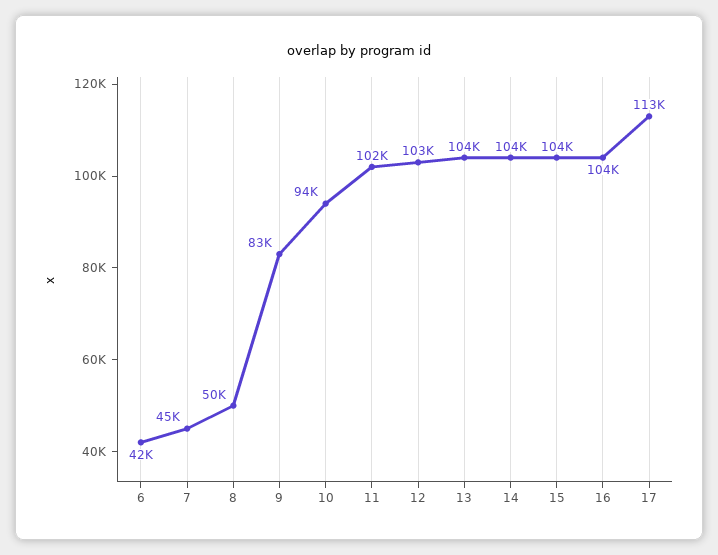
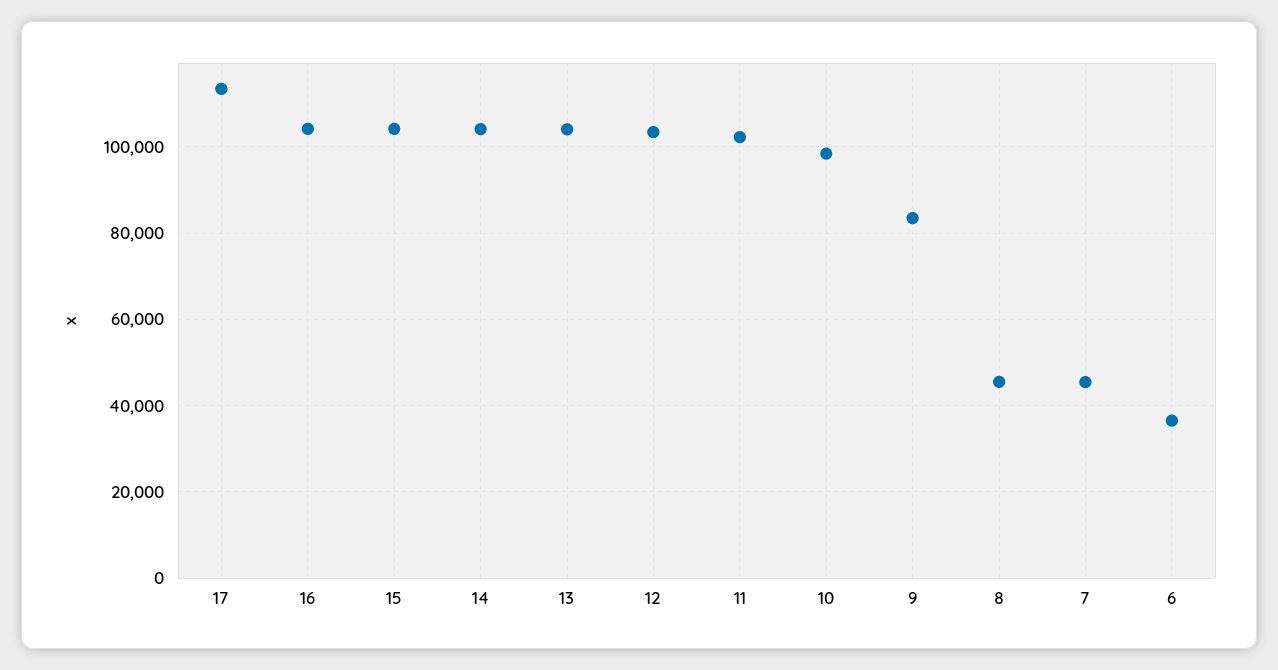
6: 42000 -> 36000
8: 50000 -> 46000
10: 94000 -> 98000

